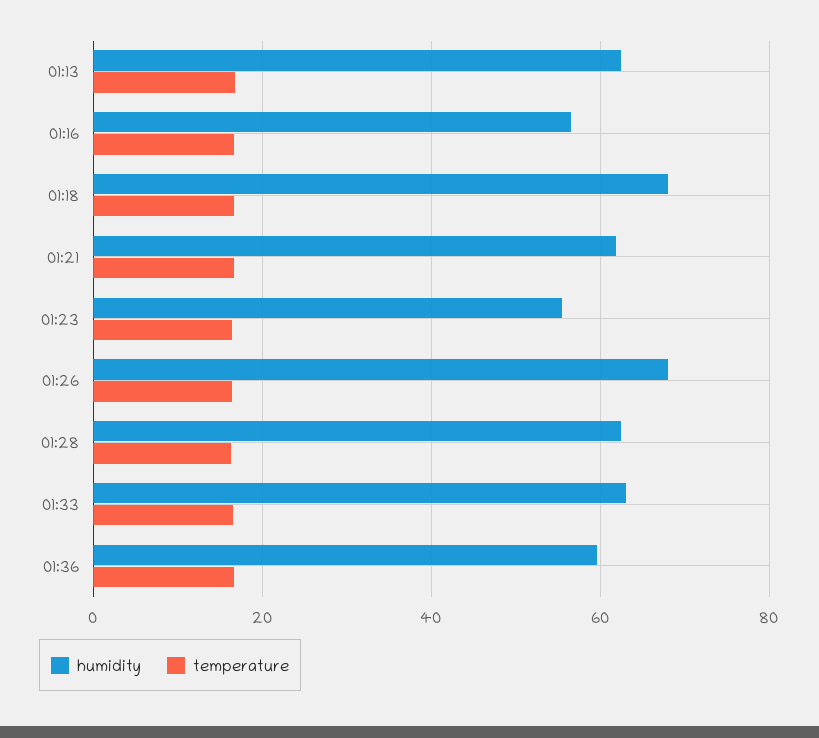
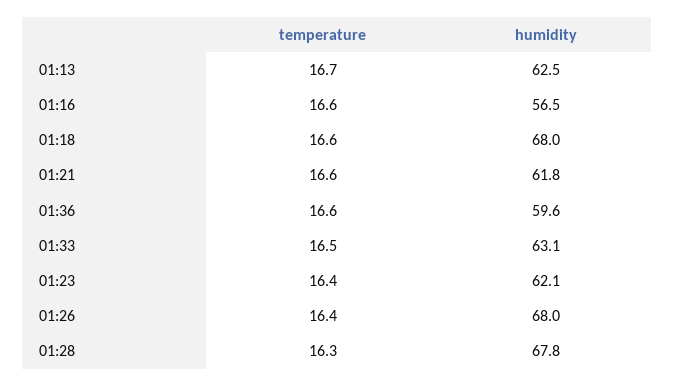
humidity, 01:23: 56 -> 62.1
humidity, 01:28: 62 -> 67.8

